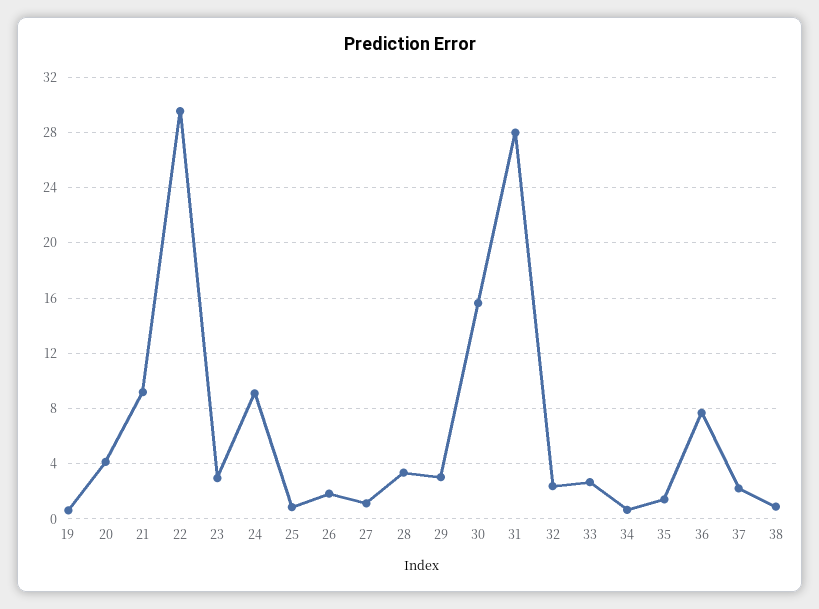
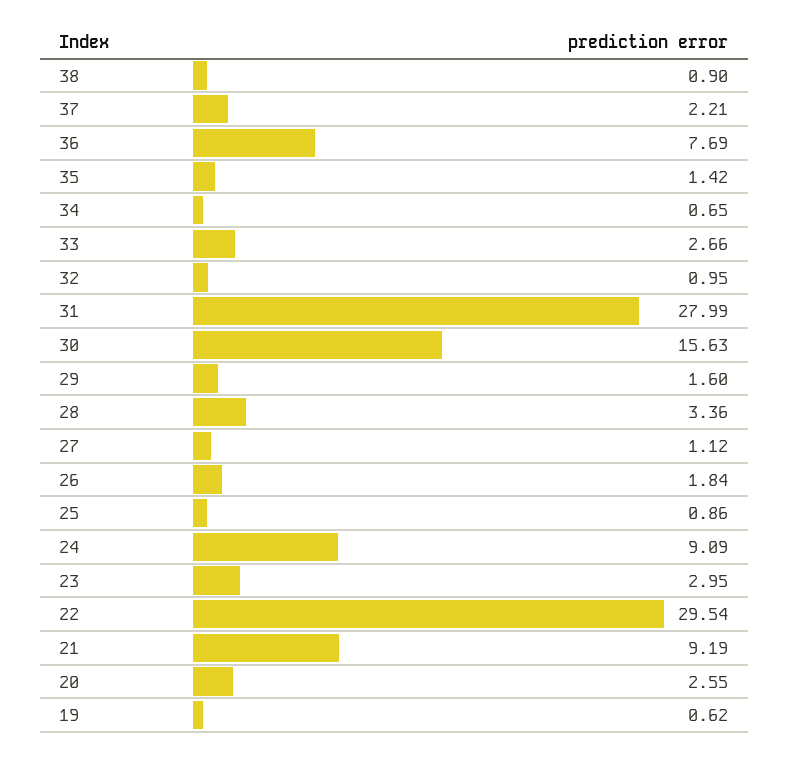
20: 4 -> 2.55
29: 3 -> 1.6
32: 2.5 -> 0.95

